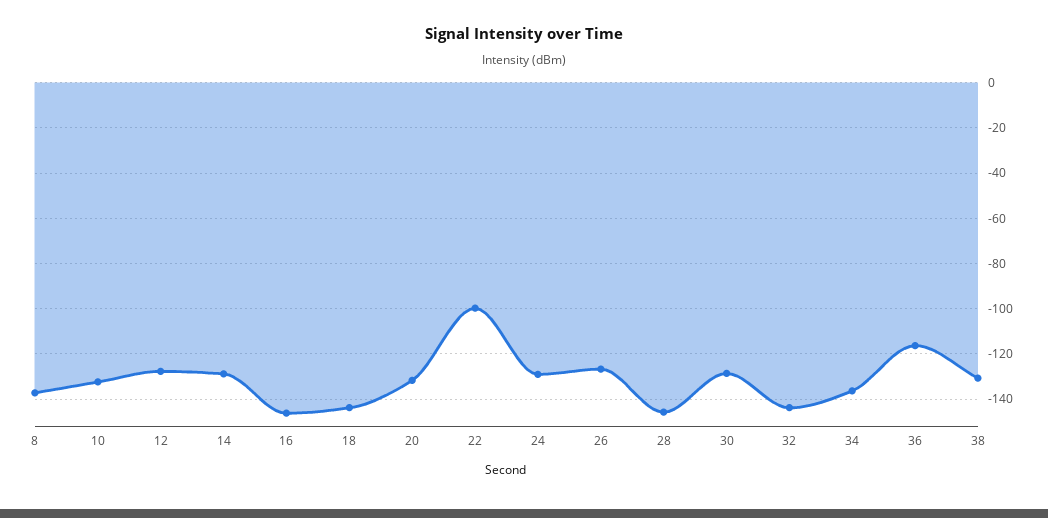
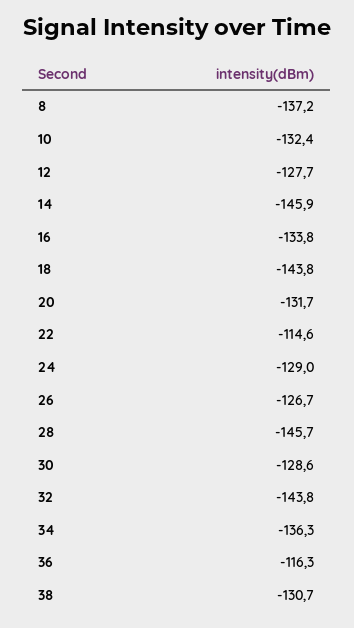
14: -130 -> -145.9
16: -145 -> -133.8
22: -100 -> -114.6

